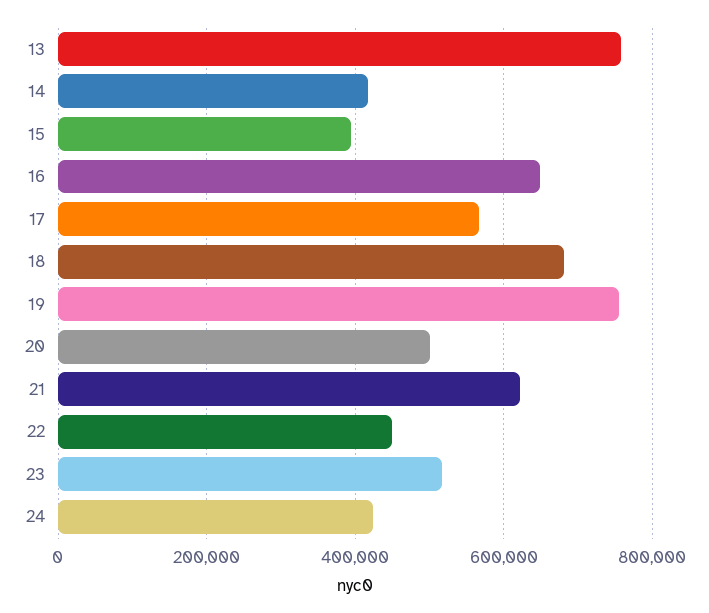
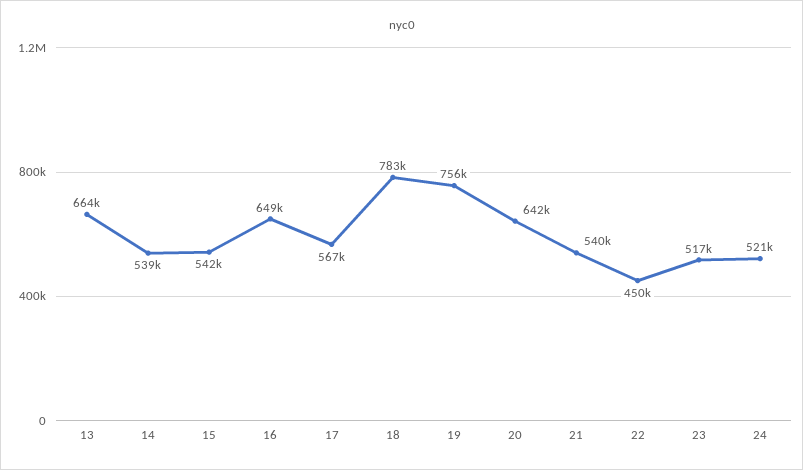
13: 760000 -> 664000
14: 420000 -> 539000
15: 400000 -> 542000
18: 680000 -> 783000
20: 500000 -> 642000
21: 620000 -> 540000
24: 420000 -> 521000

